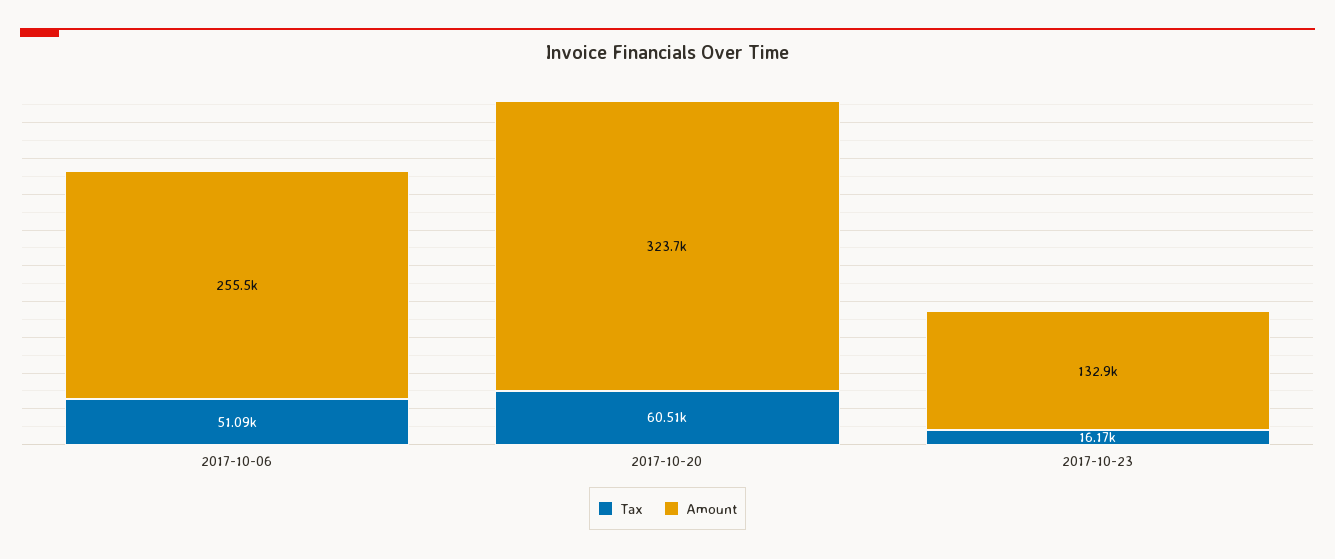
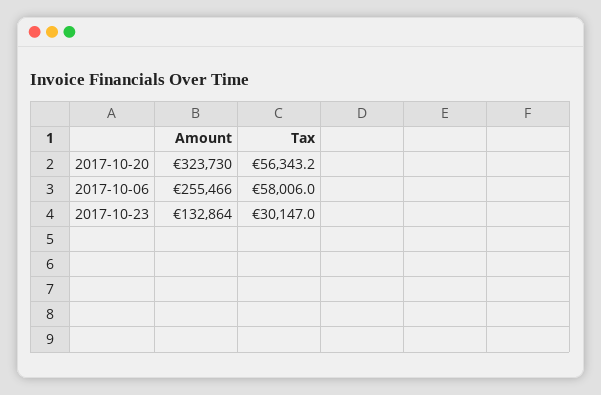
Tax, 2017-10-06: 51090 -> 58006
Tax, 2017-10-20: 60510 -> 56343.2
Tax, 2017-10-23: 16170 -> 30147

